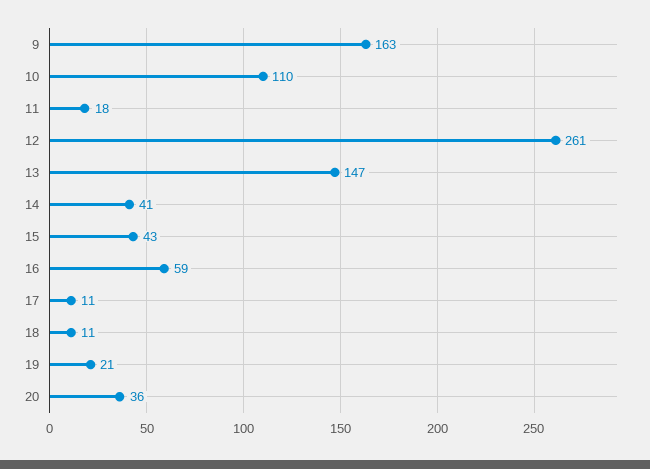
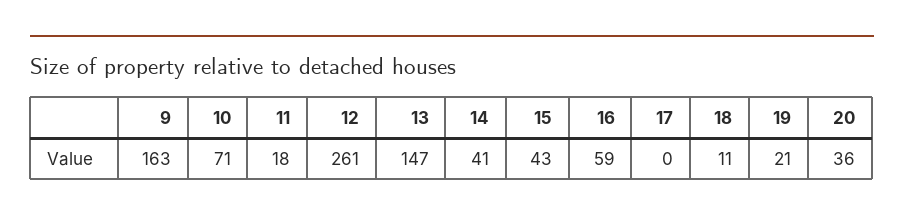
10: 110 -> 71
17: 11 -> 0

